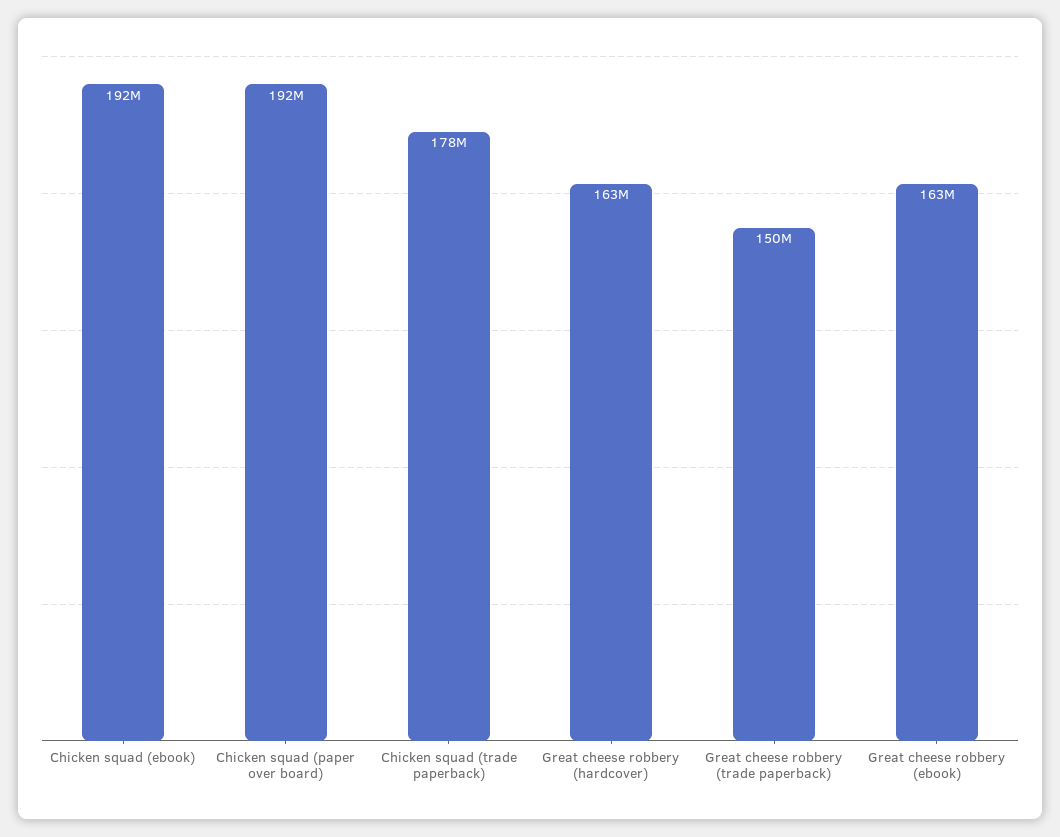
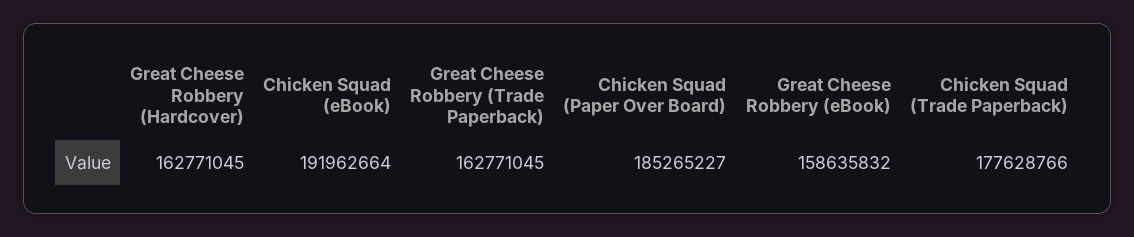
Chicken squad (paper over board): 192000000 -> 185265227
Great cheese robbery (trade paperback): 150000000 -> 162771045
Great cheese robbery (ebook): 163000000 -> 158635832

